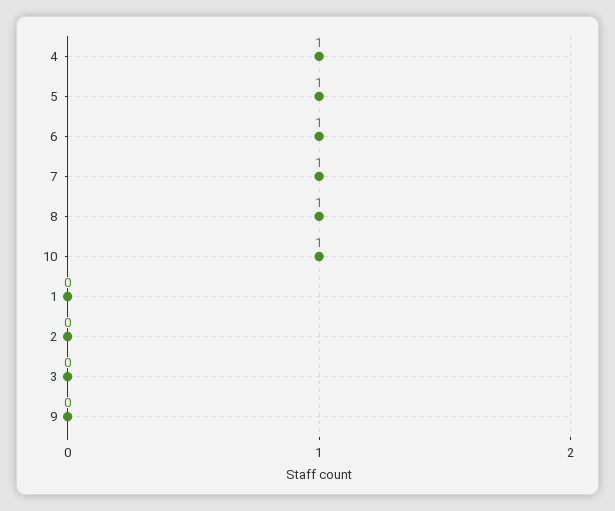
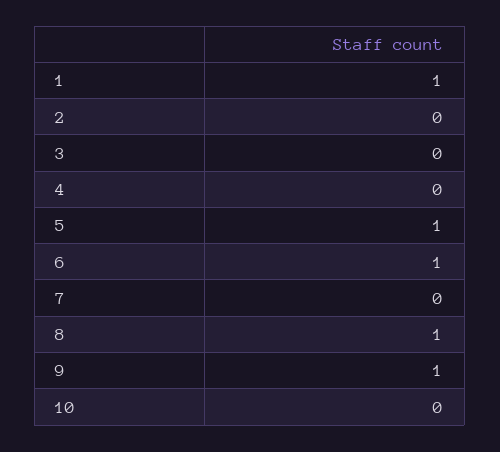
4: 1 -> 0
7: 1 -> 0
10: 1 -> 0
1: 0 -> 1
9: 0 -> 1

